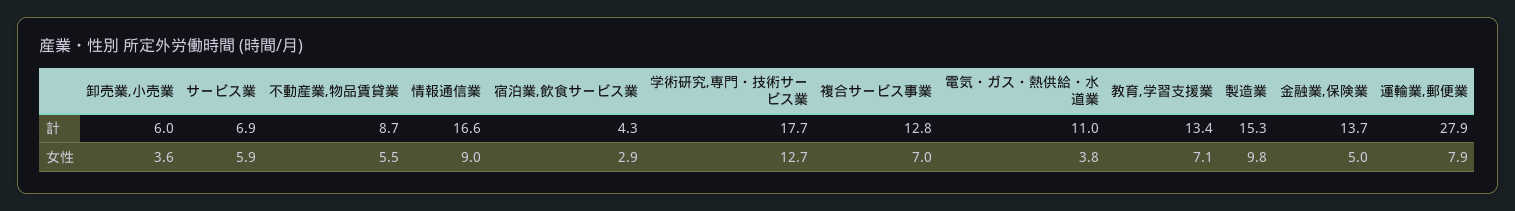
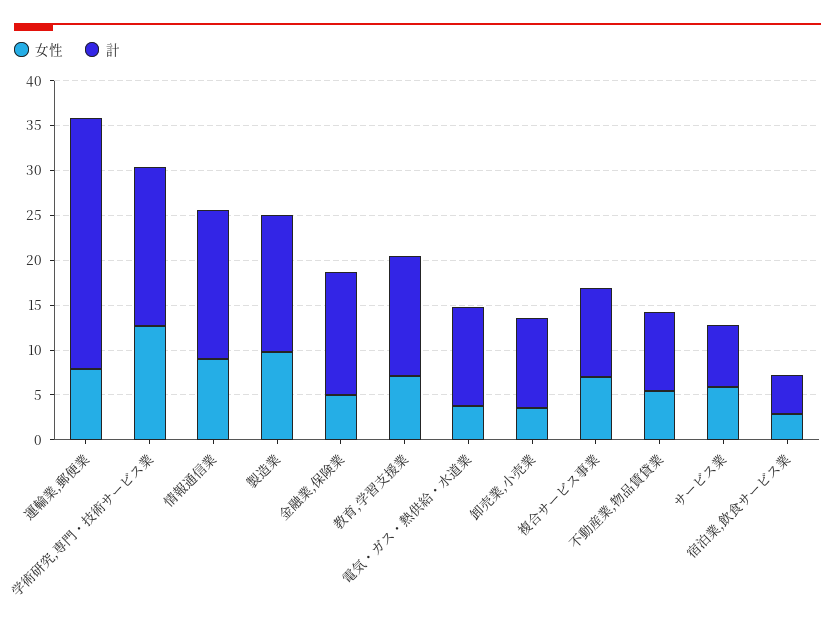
計, 卸売業,小売業: 6 -> 10
計, 複合サービス事業: 12.8 -> 10

